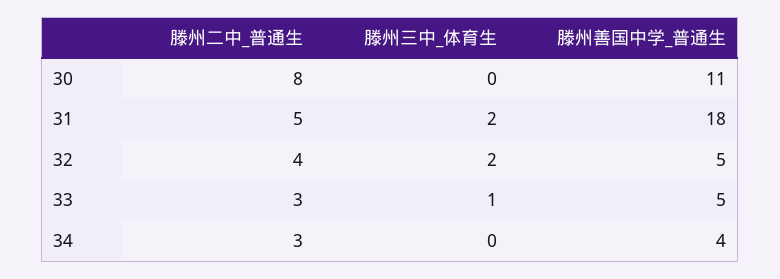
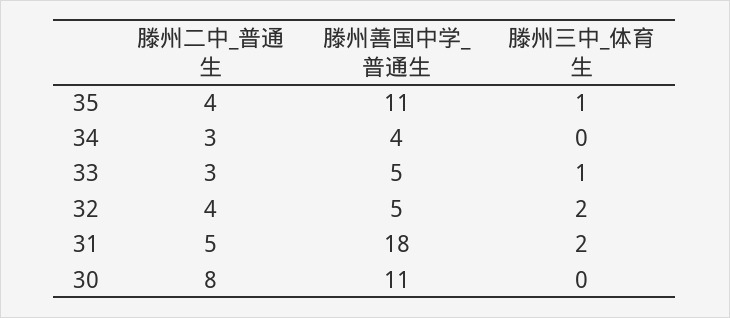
滕州二中_普通生, 35: none -> 4
滕州善国中学_普通生, 35: none -> 11
滕州三中_体育生, 35: none -> 1

